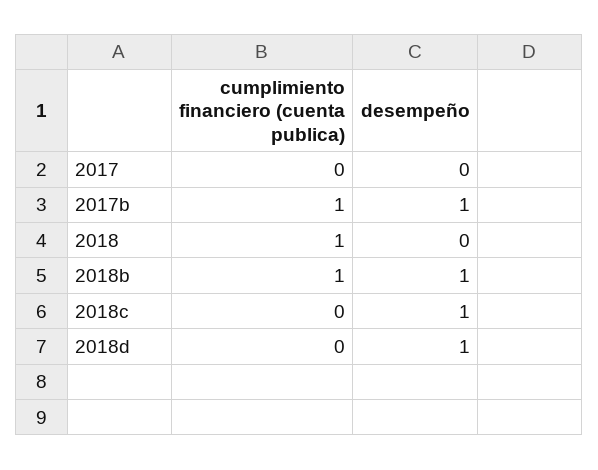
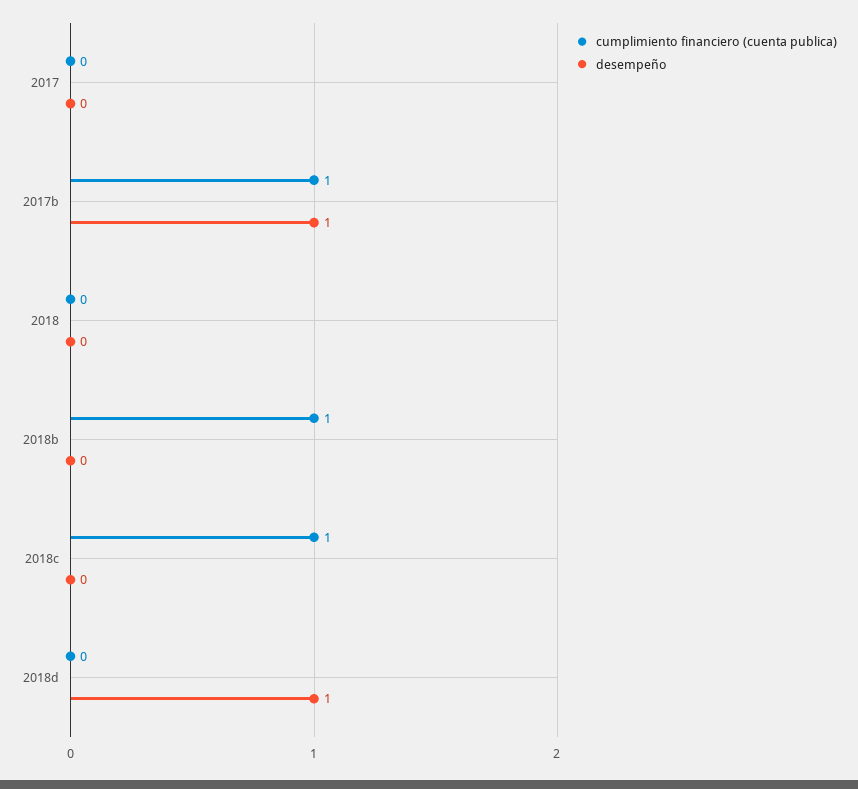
cumplimiento financiero (cuenta publica), 2018: 1 -> 0
desempeño, 2018b: 1 -> 0
cumplimiento financiero (cuenta publica), 2018c: 0 -> 1
desempeño, 2018c: 1 -> 0

